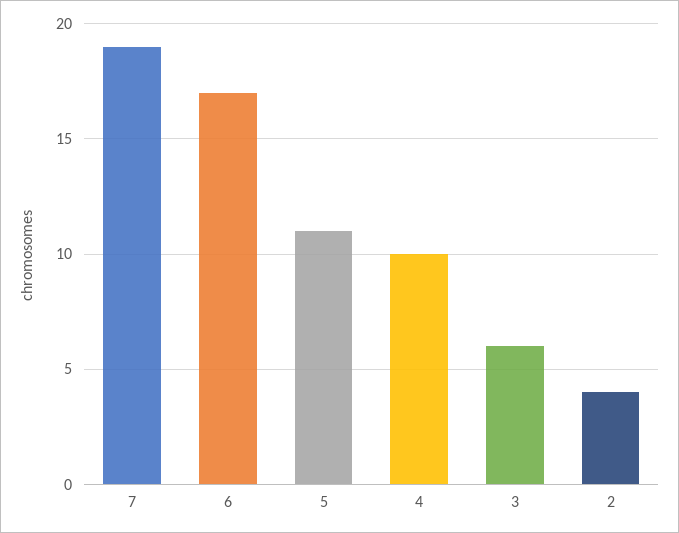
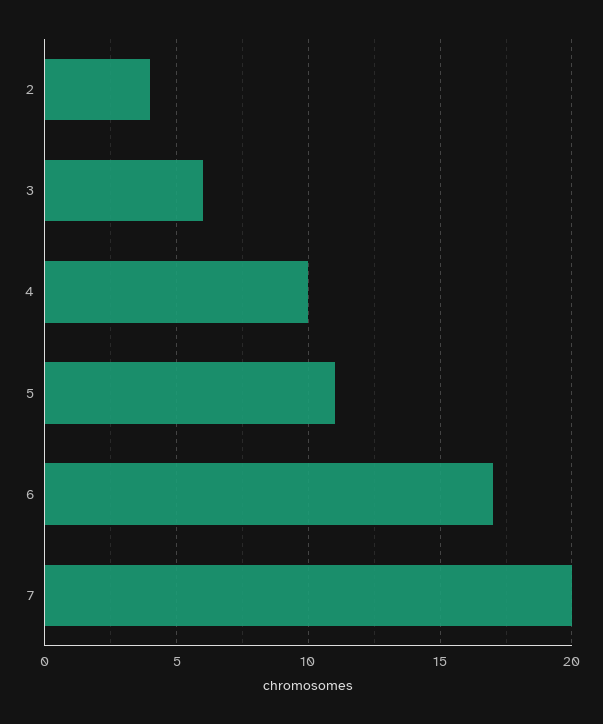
7: 19 -> 20

